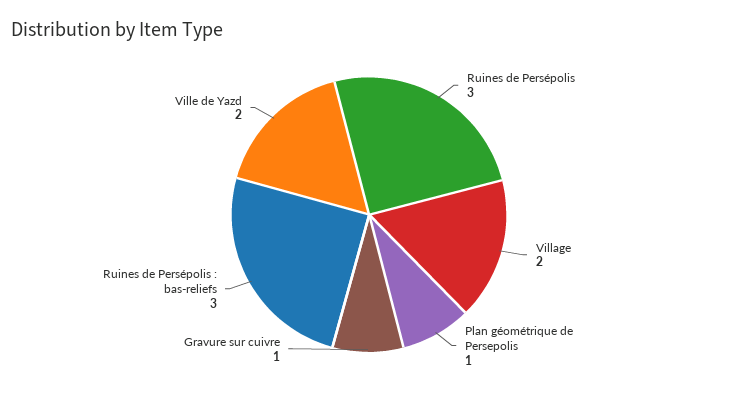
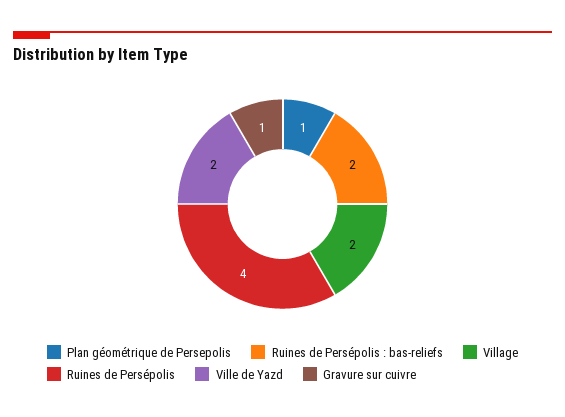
Ruines de Persépolis: 3 -> 4
Ruines de Persépolis : bas-reliefs: 3 -> 2

